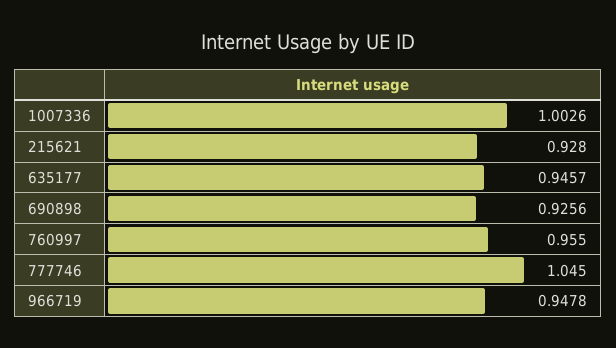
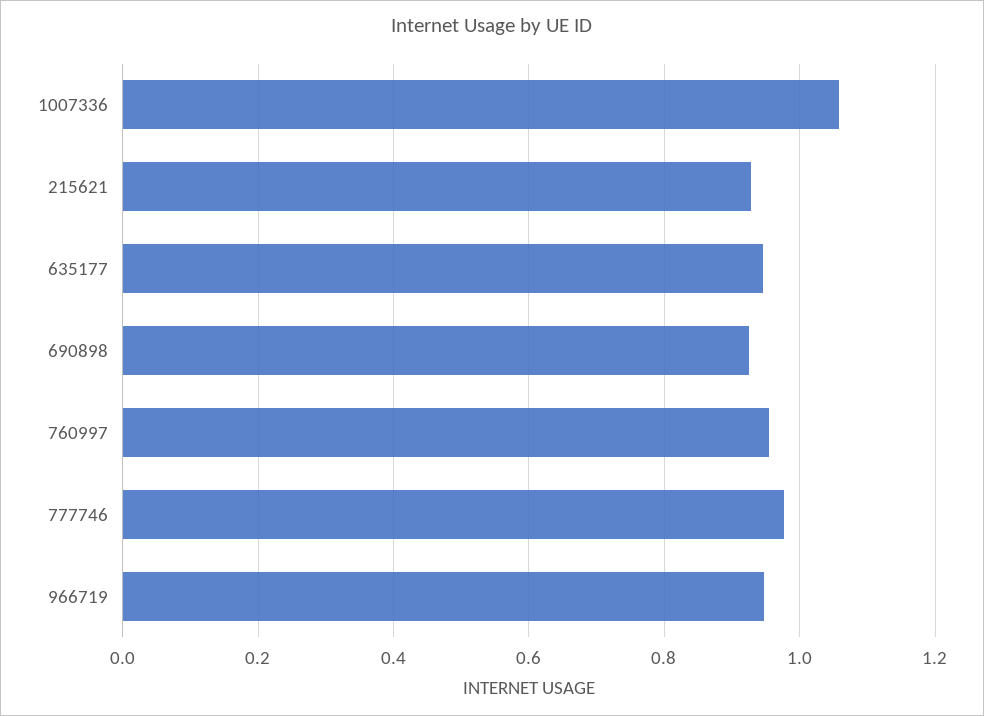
1007336: 1.0026 -> 1.06
777746: 1.045 -> 0.98

